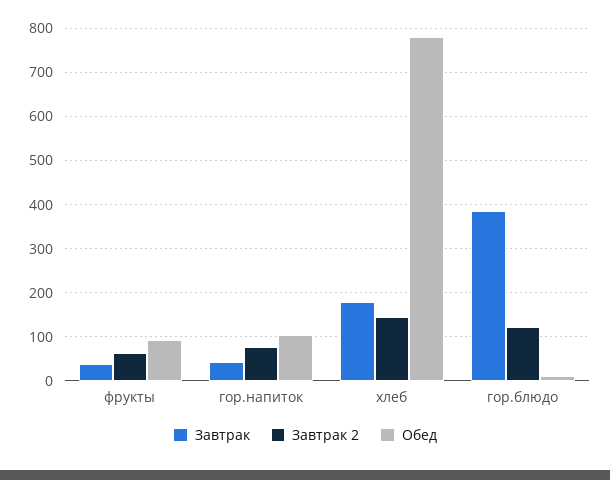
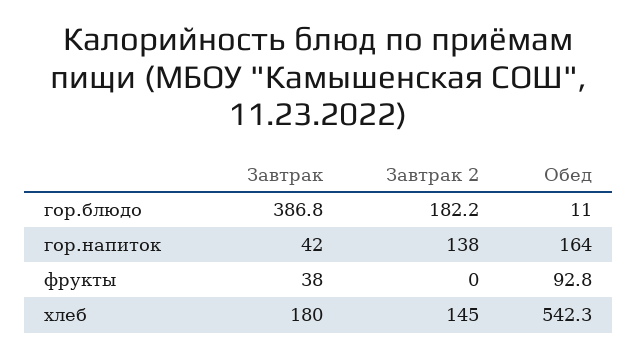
Завтрак 2, фрукты: 60 -> 0
Завтрак 2, гор.напиток: 80 -> 138
Обед, гор.напиток: 100 -> 164
Обед, хлеб: 780 -> 542.3
Завтрак 2, гор.блюдо: 120 -> 182.2

